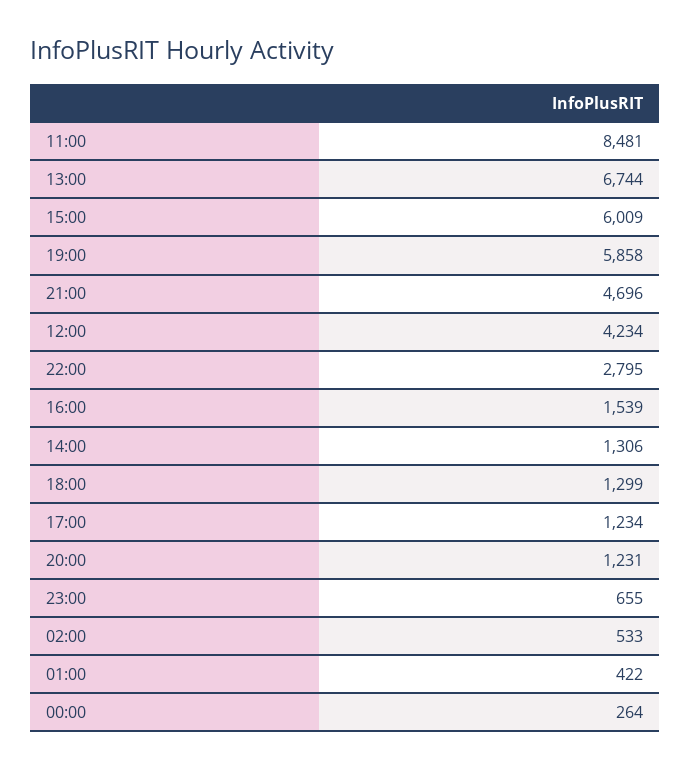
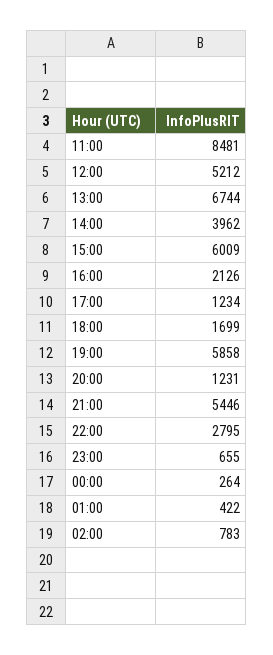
21:00: 4696 -> 5446
12:00: 4234 -> 5212
16:00: 1539 -> 2126
14:00: 1306 -> 3962
18:00: 1299 -> 1699
02:00: 533 -> 783

